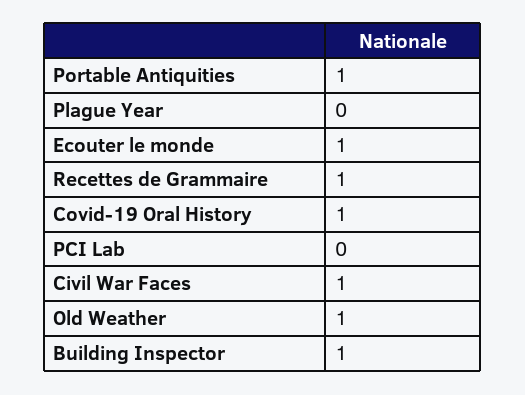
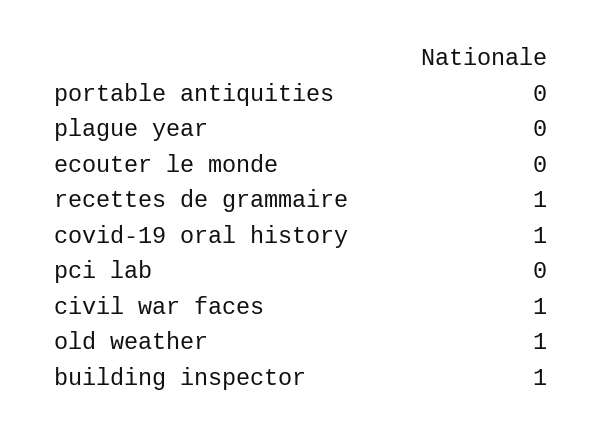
Portable Antiquities: 1 -> 0
Ecouter le monde: 1 -> 0

